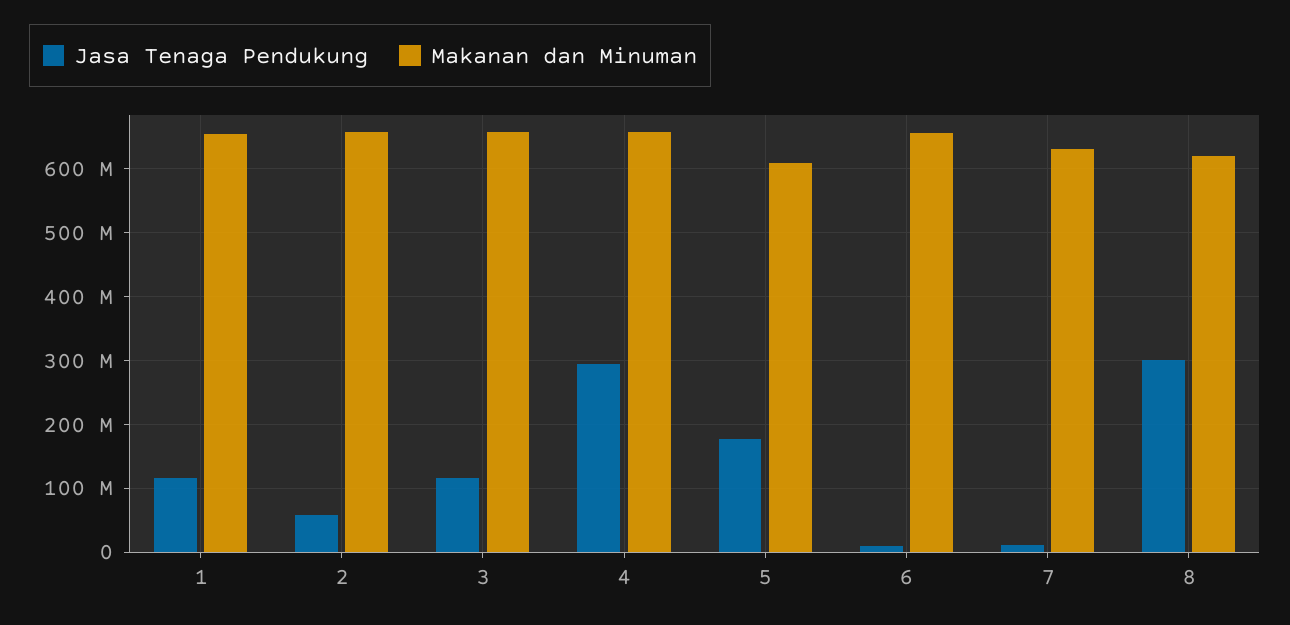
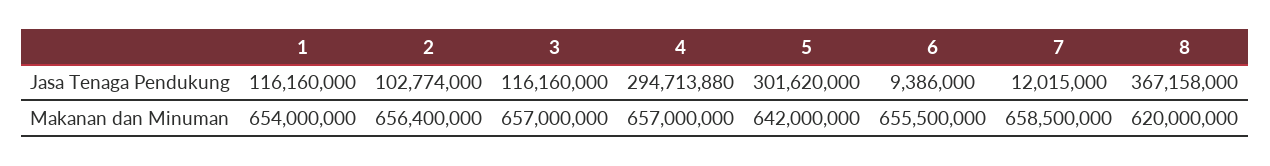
Jasa Tenaga Pendukung, 2: 60000000 -> 102774000
Jasa Tenaga Pendukung, 5: 180000000 -> 301620000
Makanan dan Minuman, 5: 610000000 -> 642000000
Makanan dan Minuman, 7: 630000000 -> 658500000
Jasa Tenaga Pendukung, 8: 300000000 -> 367158000

